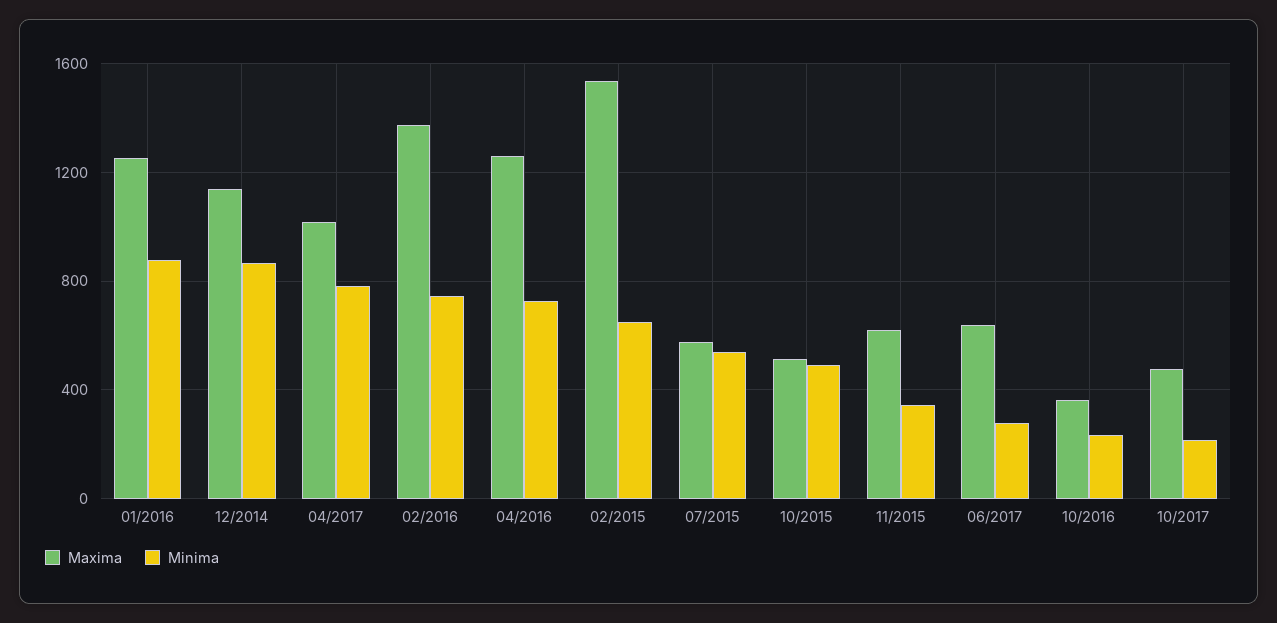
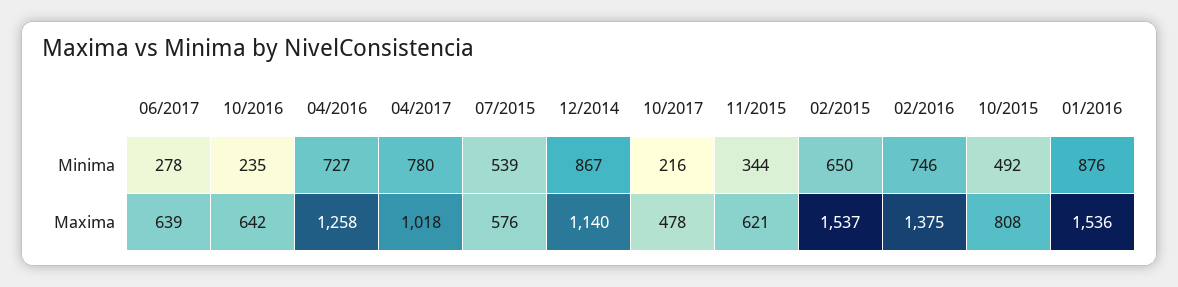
Maxima, 01/2016: 1250 -> 1536
Maxima, 10/2015: 500 -> 808
Maxima, 10/2016: 350 -> 642

